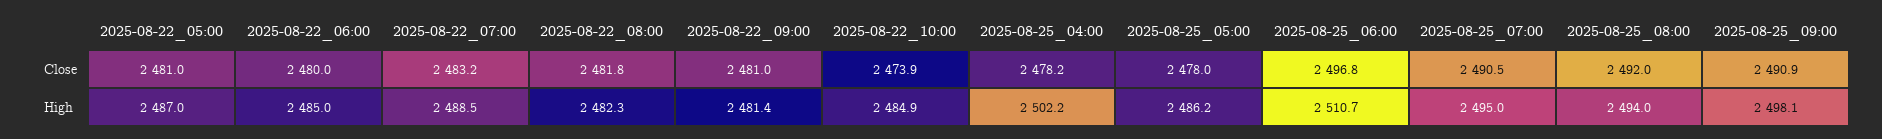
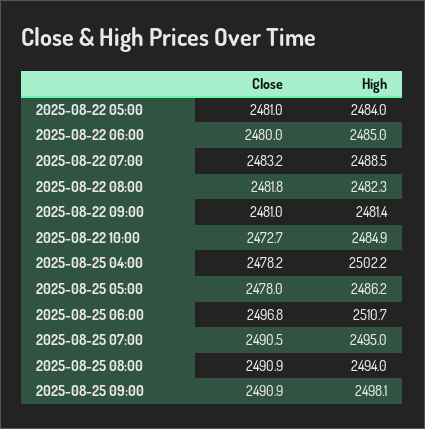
2025-08-22_10:00, Close: 2473.9 -> 2472.7
2025-08-25_08:00, Close: 2492 -> 2490.9
2025-08-22_05:00, High: 2487 -> 2484

